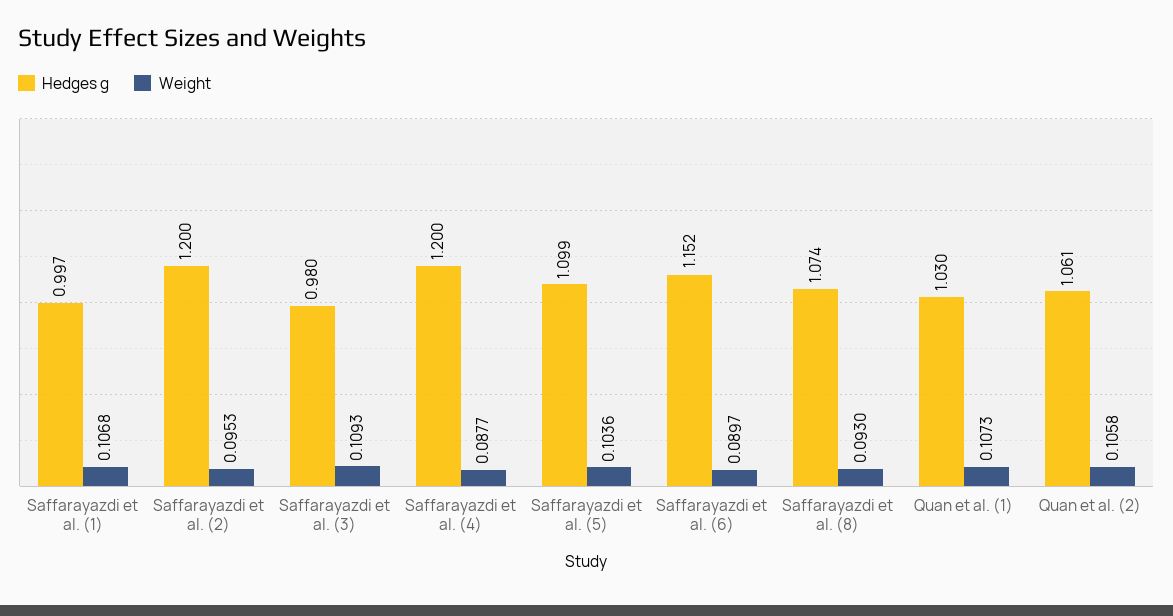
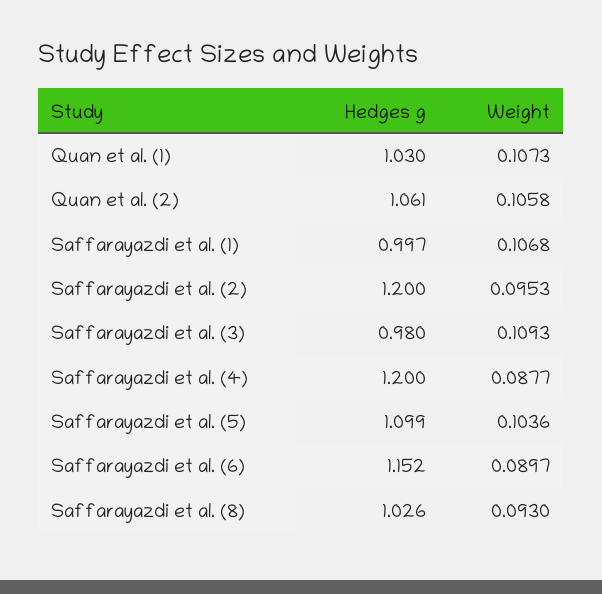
Hedges g, Saffarayazdi et al. (8): 1.074 -> 1.026

